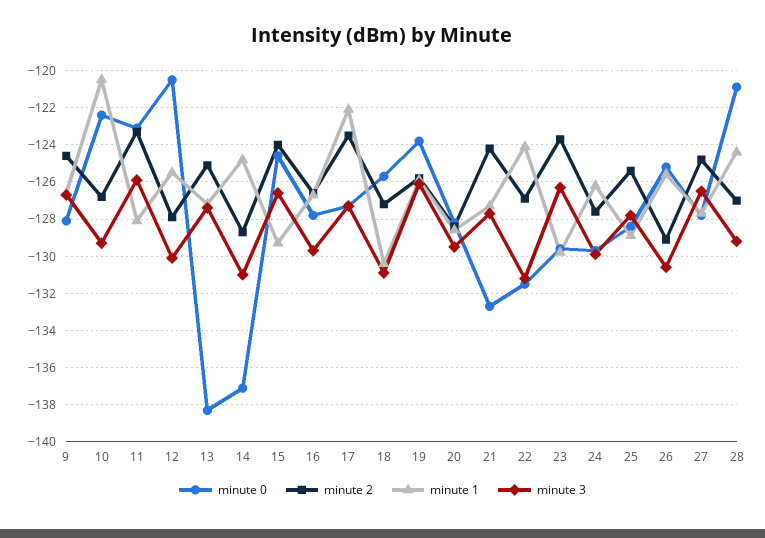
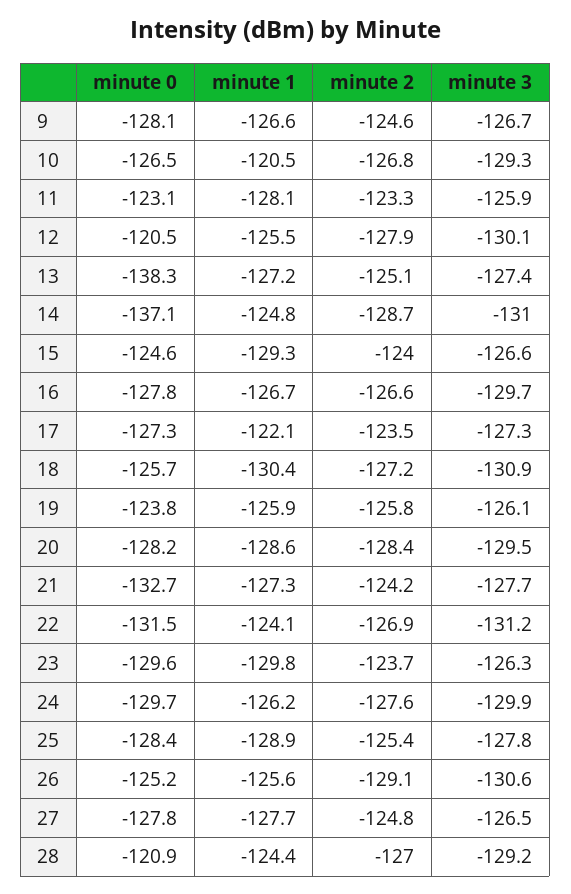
minute 0, 10: -122.5 -> -126.5

